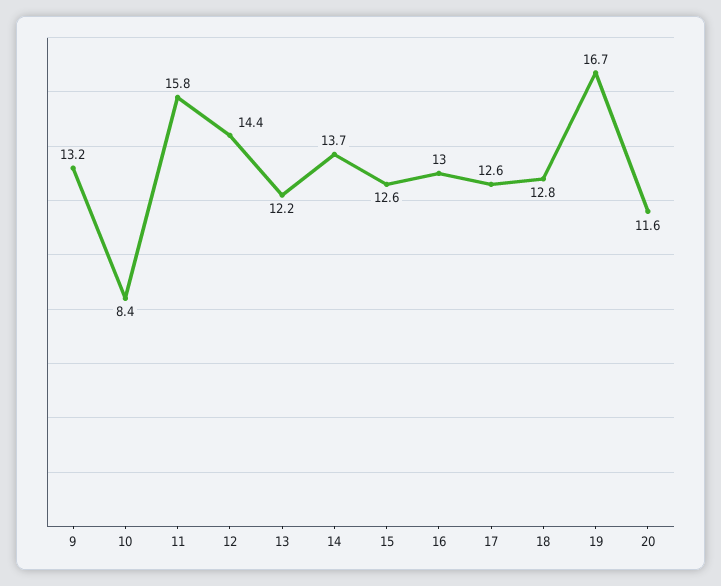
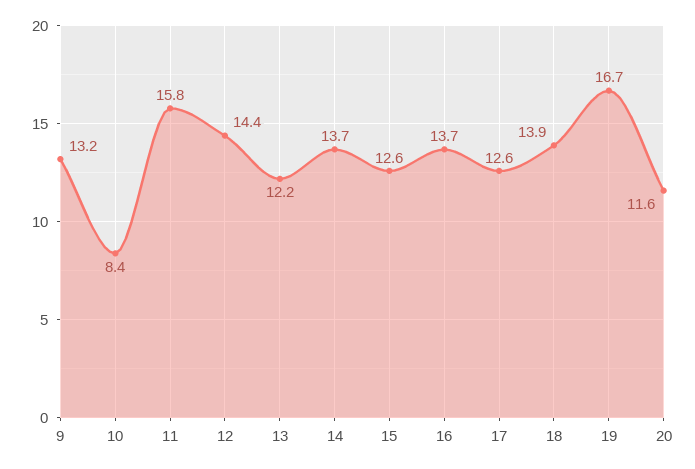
16: 13 -> 13.7
18: 12.8 -> 13.9

